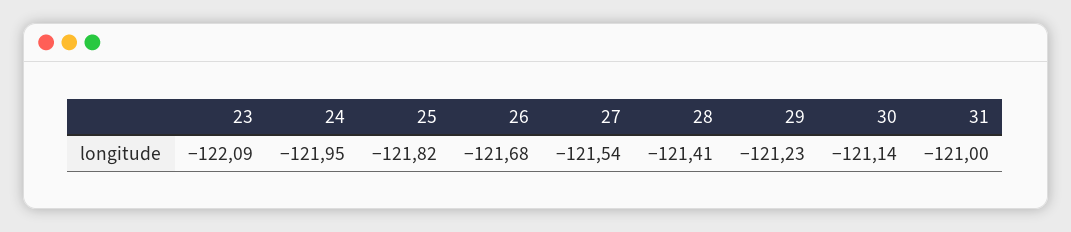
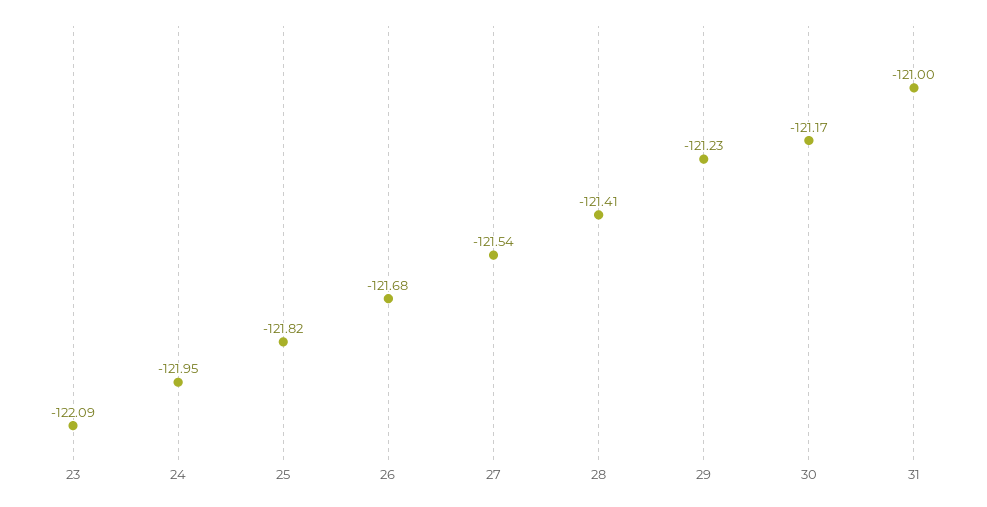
30: -121.14 -> -121.17

